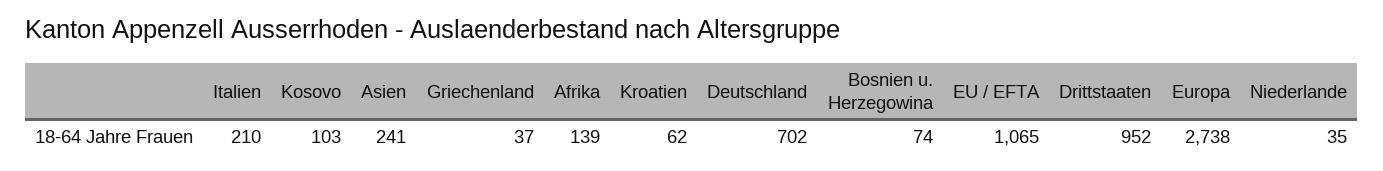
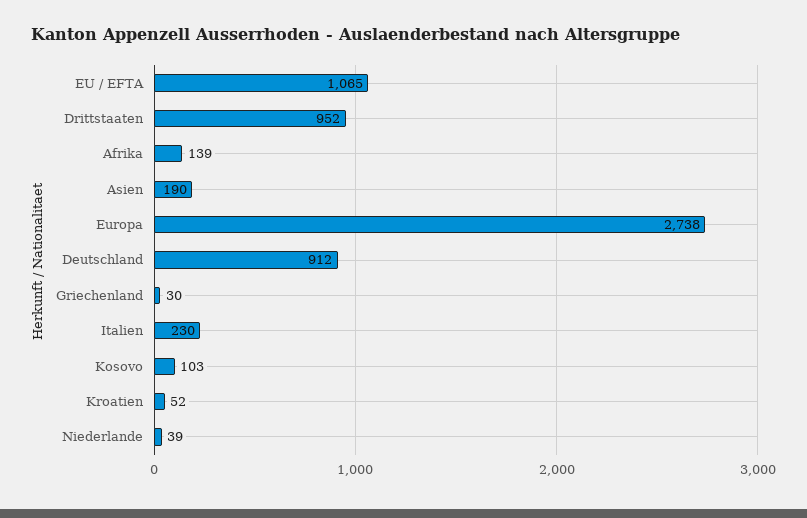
Italien: 210 -> 230
Asien: 241 -> 190
Griechenland: 37 -> 30
Kroatien: 62 -> 52
Deutschland: 702 -> 912
Bosnien u. Herzegowina: 74 -> none
Niederlande: 35 -> 39

